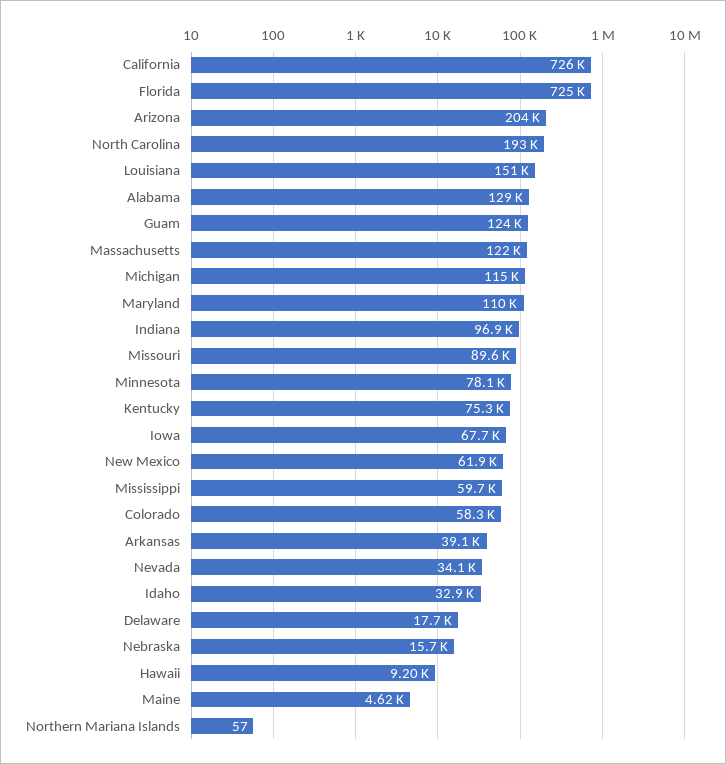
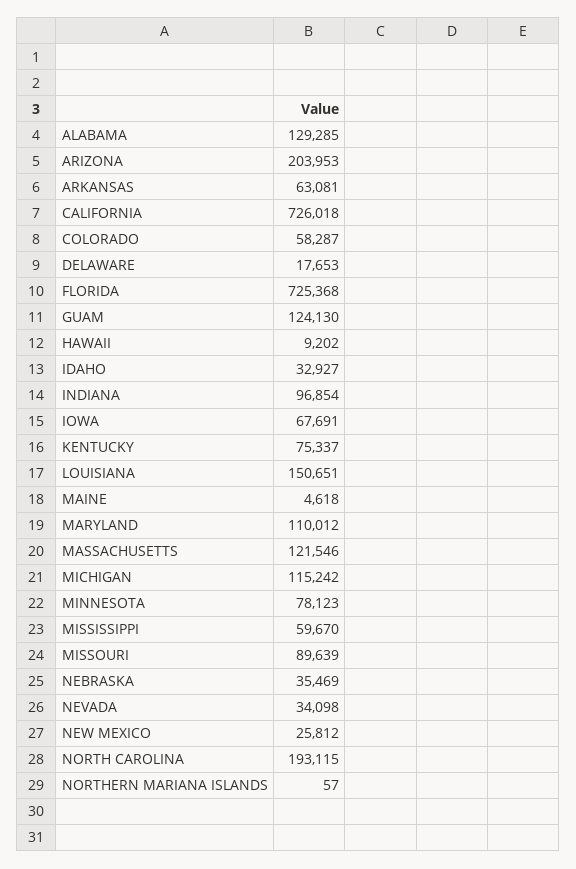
New Mexico: 61900 -> 25812
Arkansas: 39100 -> 63081
Nebraska: 15700 -> 35469

